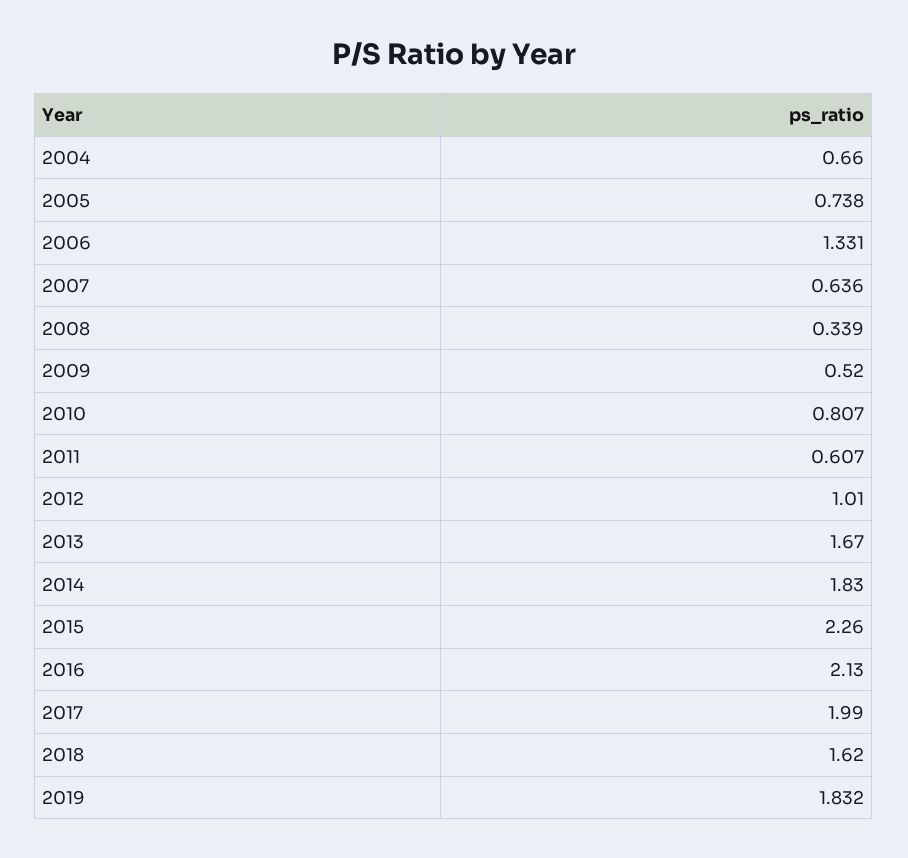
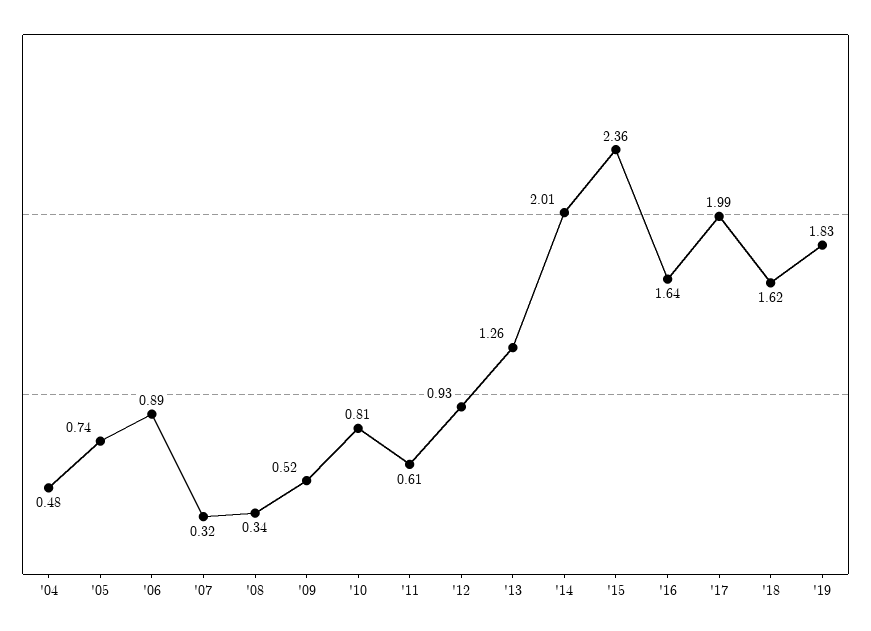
2004: 0.66 -> 0.48
2006: 1.331 -> 0.89
2007: 0.636 -> 0.32
2012: 1.01 -> 0.93
2013: 1.67 -> 1.26
2014: 1.83 -> 2.01
2015: 2.26 -> 2.36
2016: 2.13 -> 1.64

